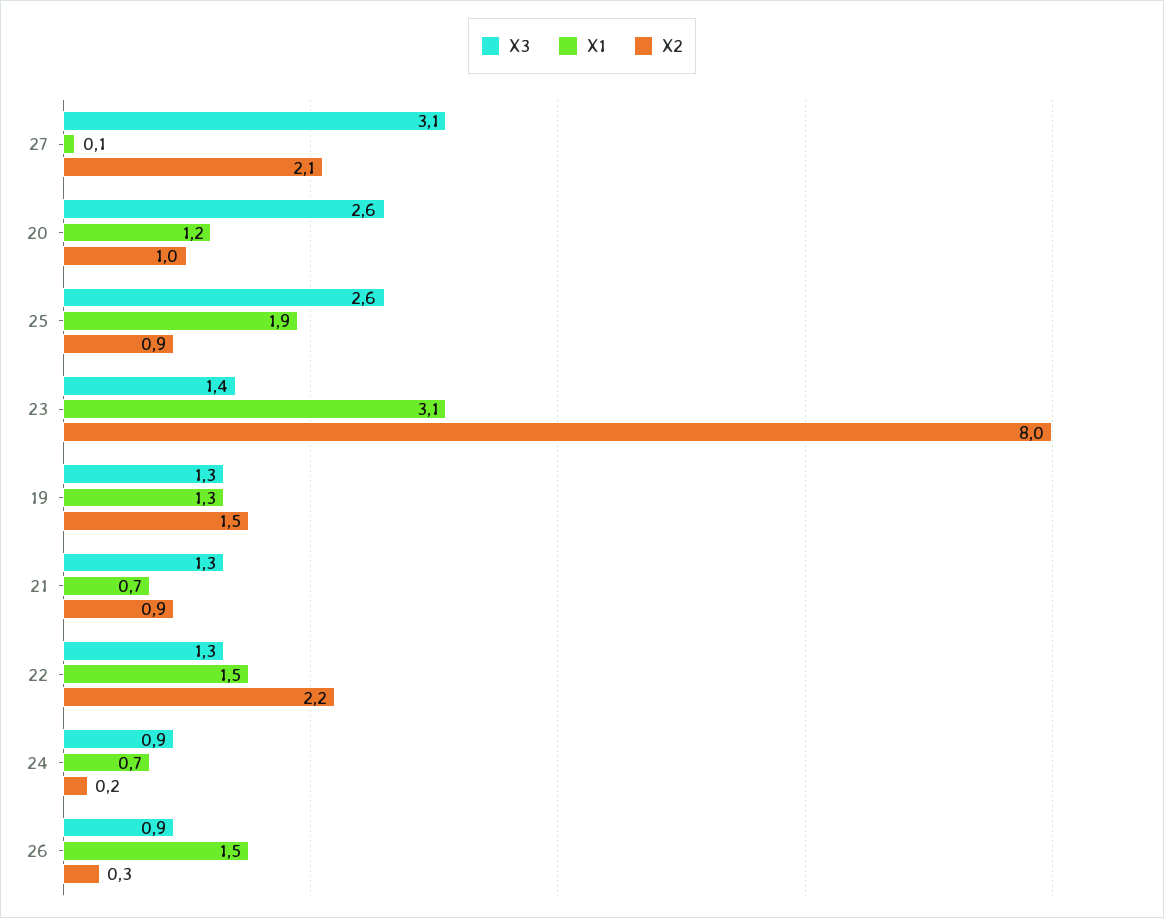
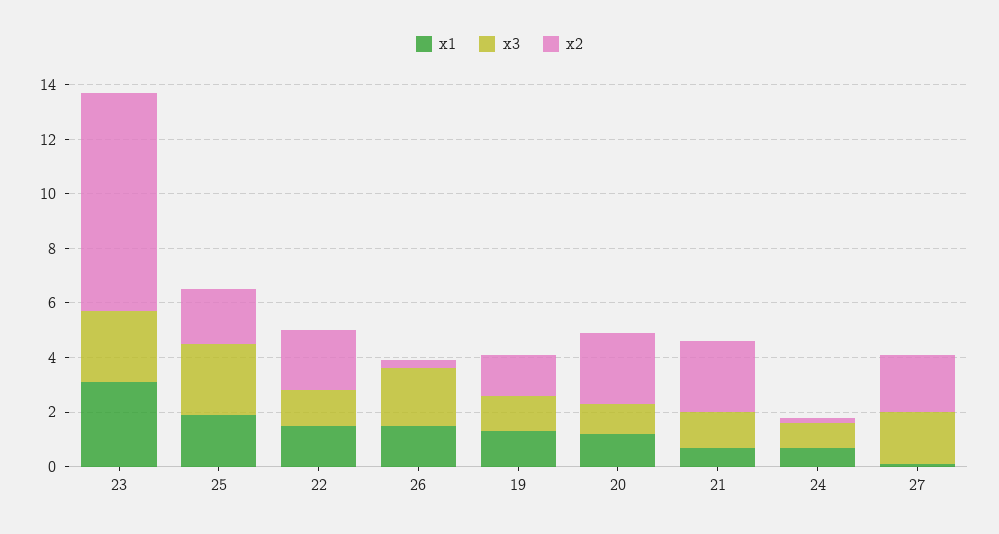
X3, 27: 3.1 -> 2
X3, 20: 2.6 -> 1
X2, 20: 1 -> 2.5
X2, 25: 0.9 -> 2
X3, 23: 1.4 -> 2.5
X2, 21: 0.9 -> 2.5
X3, 26: 0.9 -> 2

